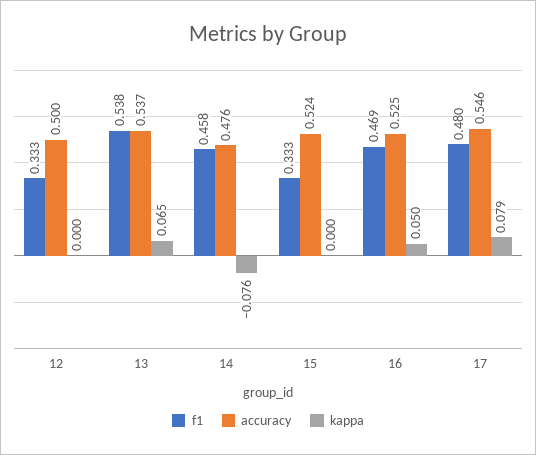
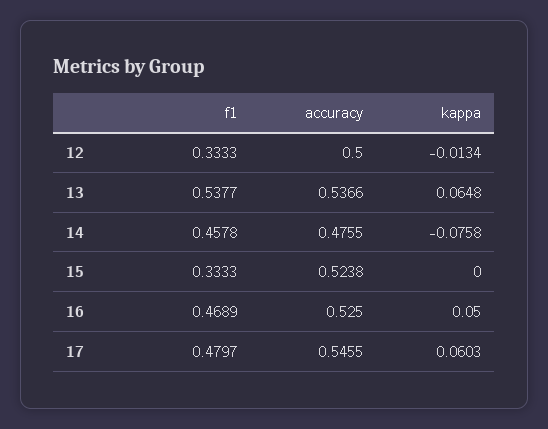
kappa, 12: 0 -> -0.0134
kappa, 17: 0.079 -> 0.0603

